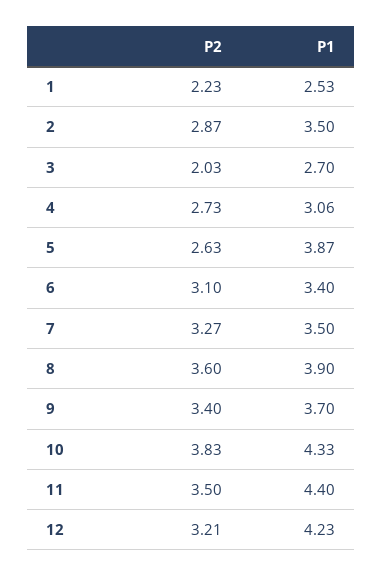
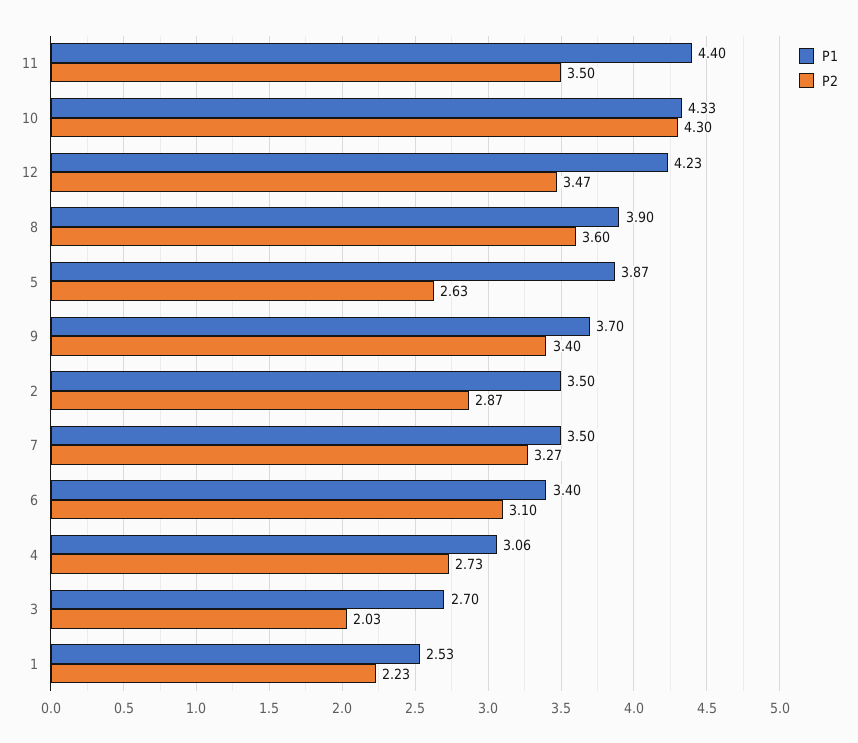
P2, 10: 3.83 -> 4.3
P2, 12: 3.21 -> 3.47

